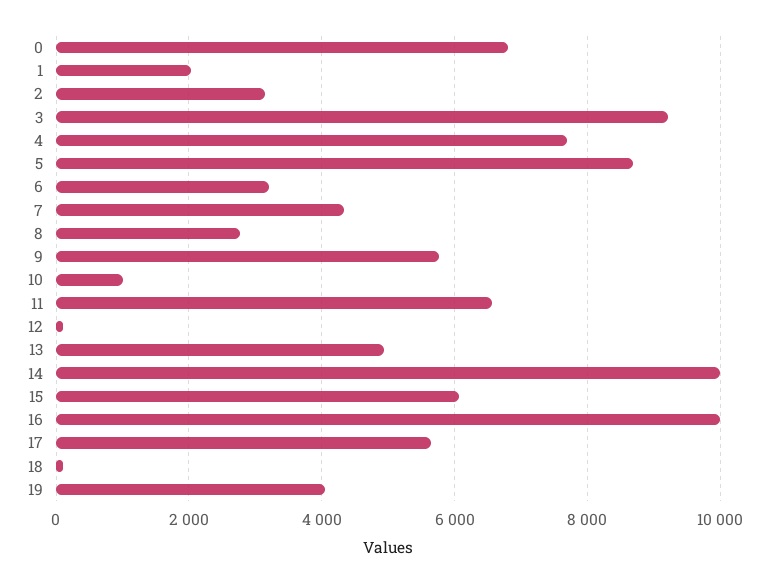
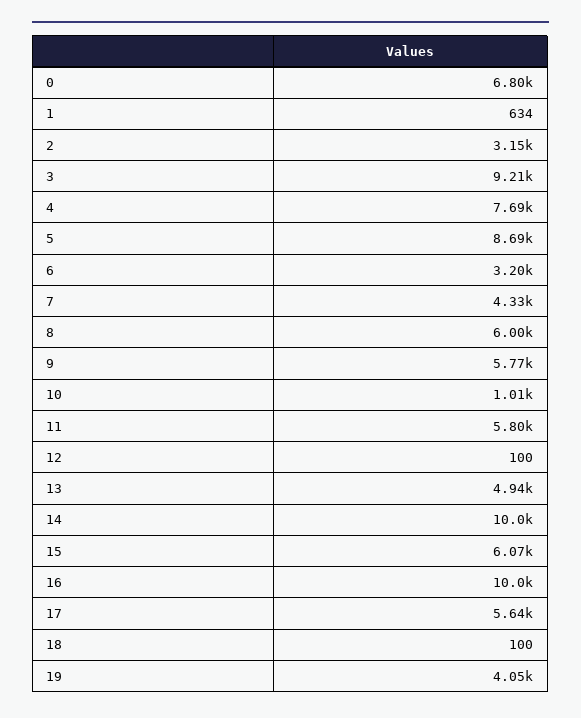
1: 2000 -> 634
8: 2800 -> 6000
11: 6600 -> 5800

